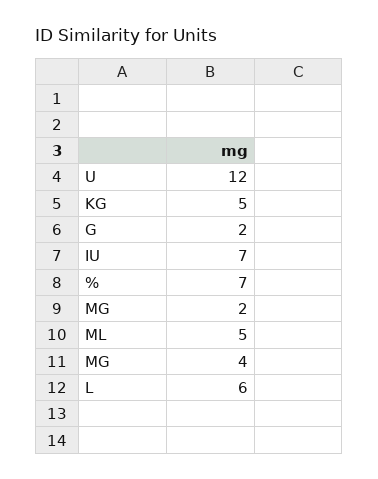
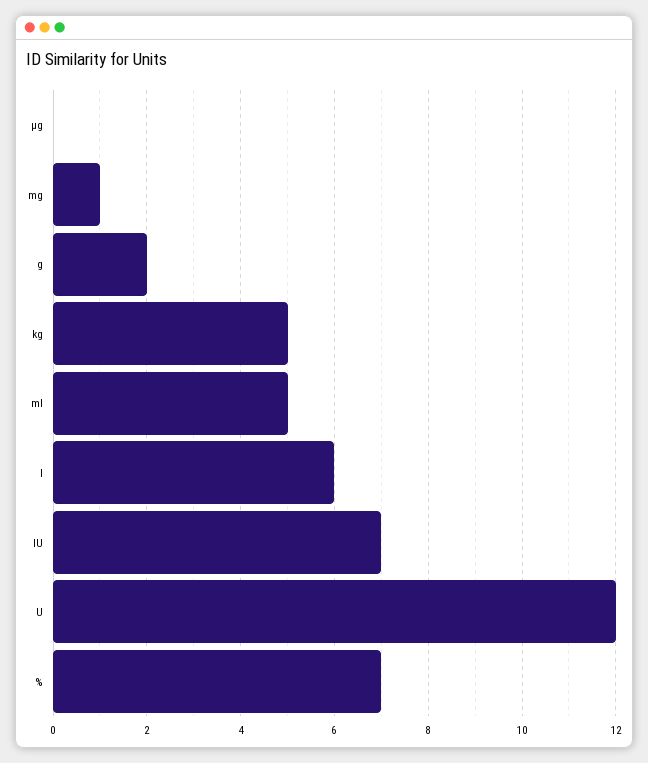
ΜG: 2 -> 0
MG: 4 -> 1

